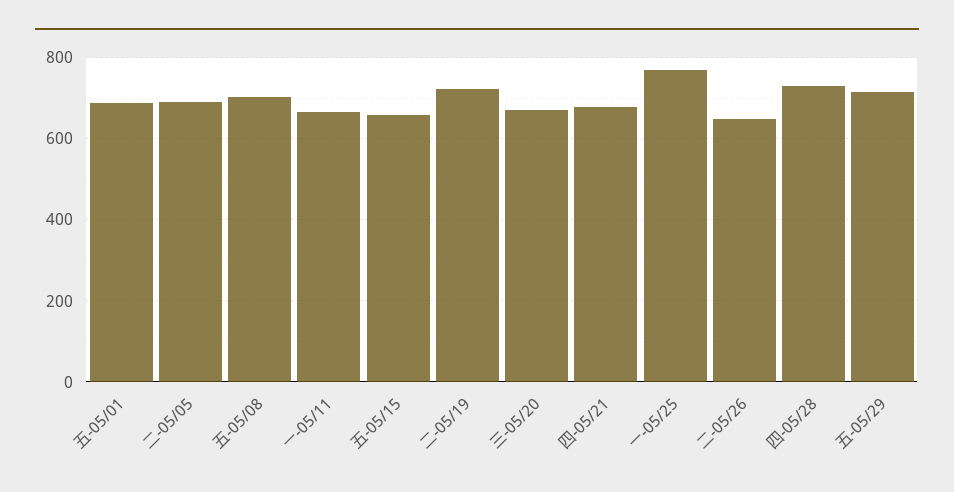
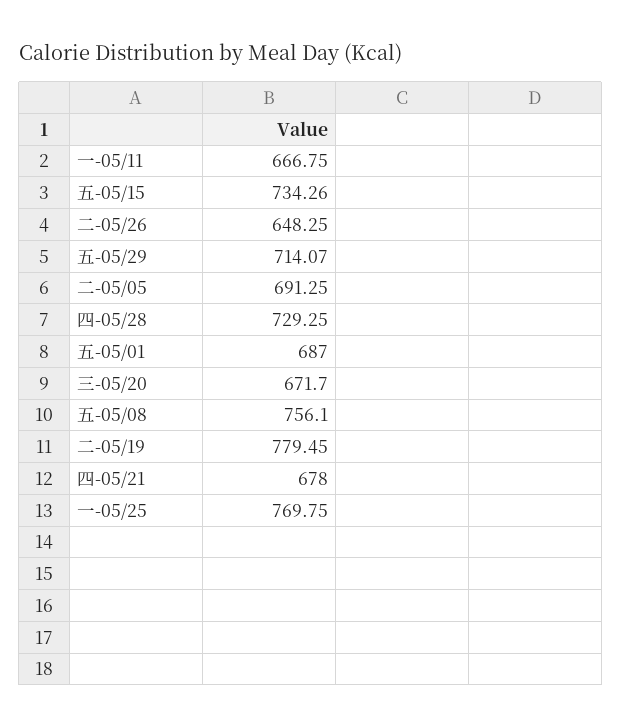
五-05/08: 700 -> 756.1
五-05/15: 660 -> 734.26
二-05/19: 720 -> 779.45

